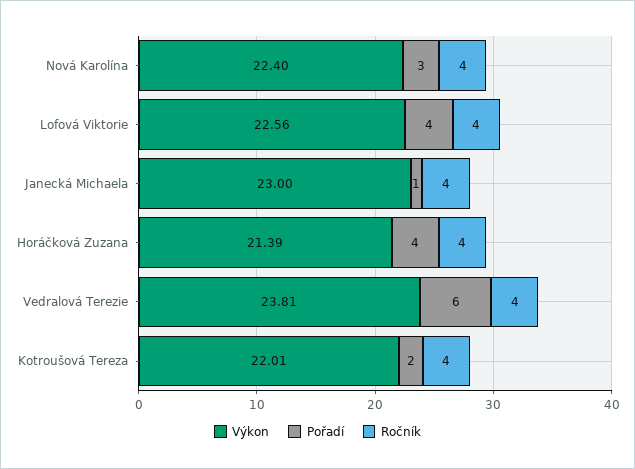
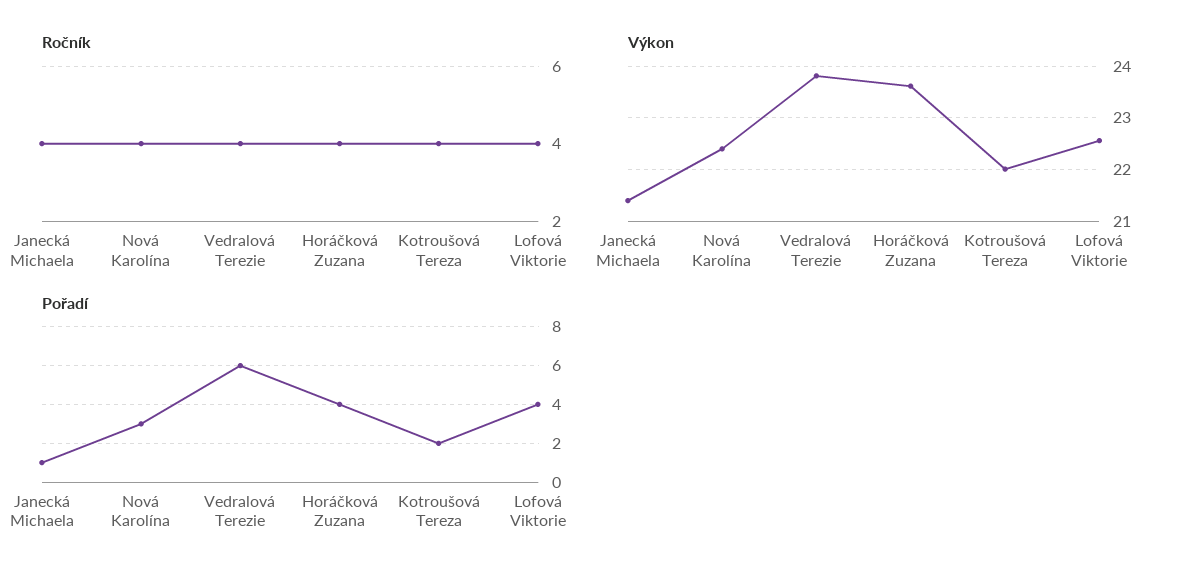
Výkon, Janecká Michaela: 23 -> 21.4
Výkon, Horáčková Zuzana: 21.39 -> 23.6

